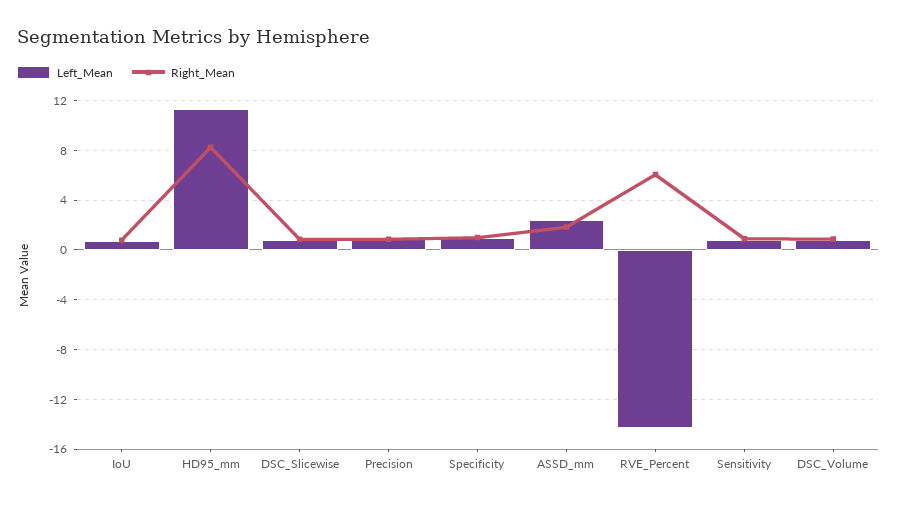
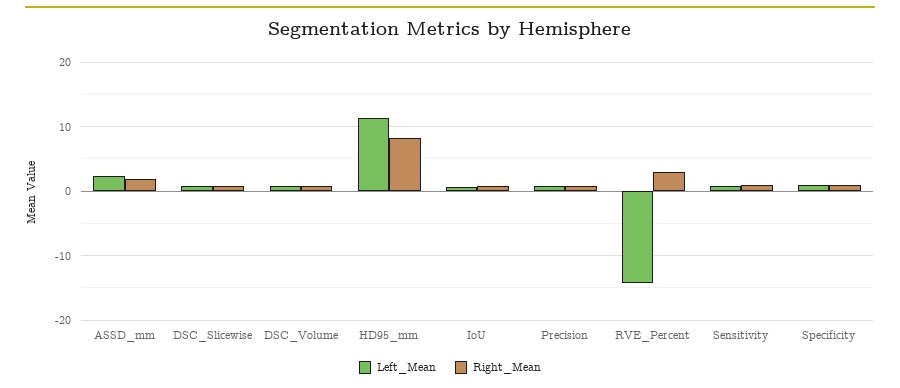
Right_Mean, RVE_Percent: 6 -> 3

